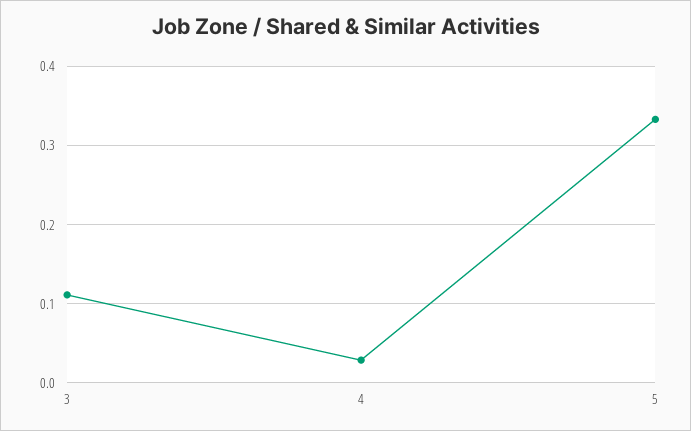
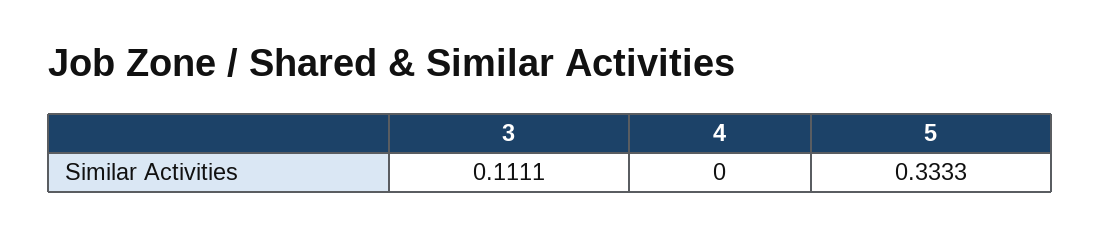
4: 0.03 -> 0

